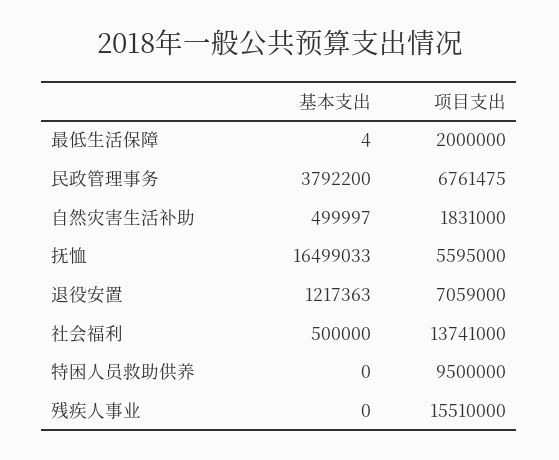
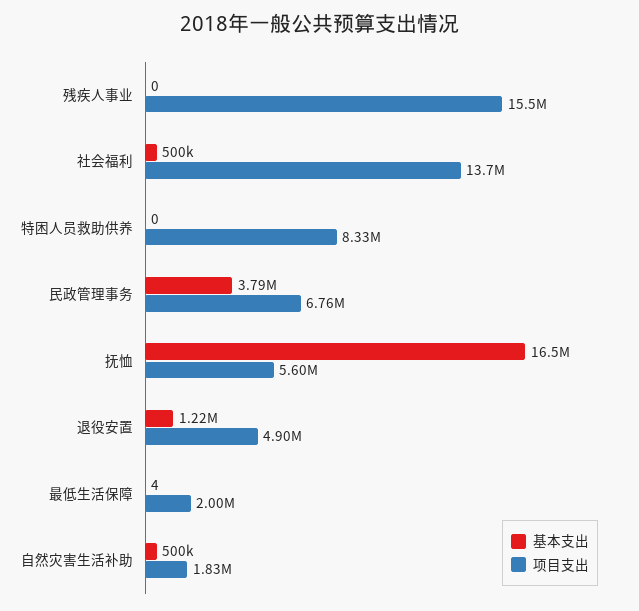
项目支出, 退役安置: 7059000 -> 4900000
项目支出, 特困人员救助供养: 9500000 -> 8330000

